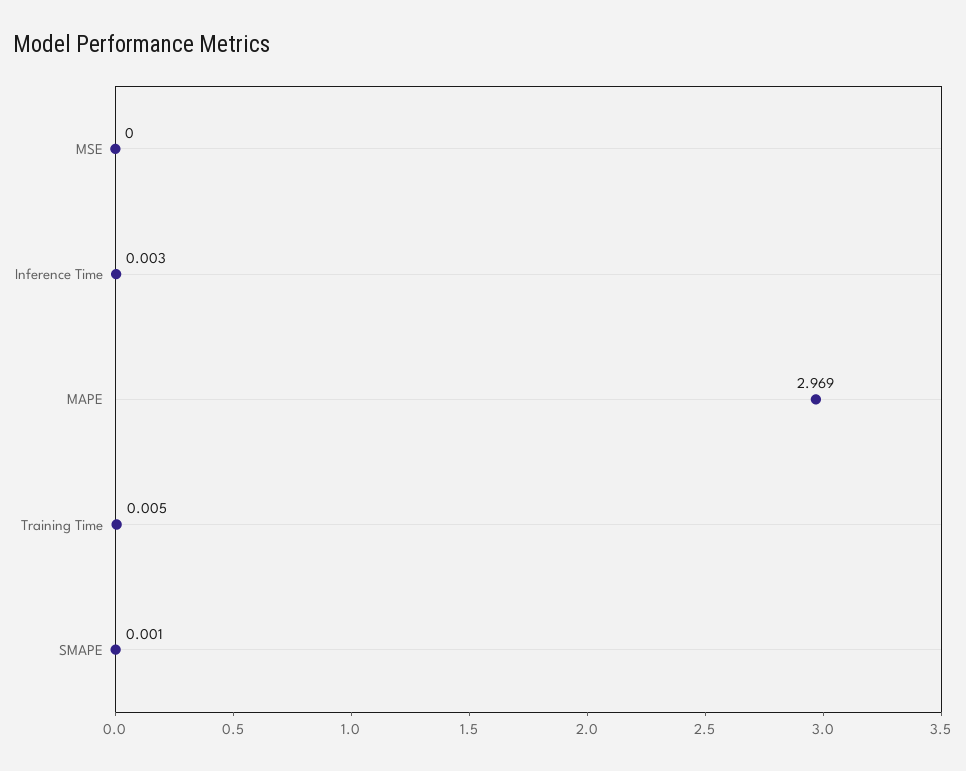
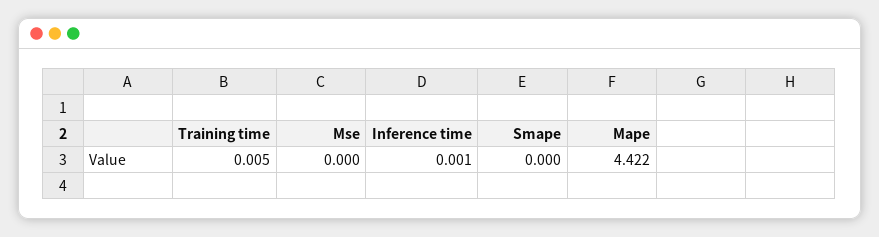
Inference Time: 0.003 -> 0.001
MAPE: 2.969 -> 4.422
SMAPE: 0.001 -> 0

